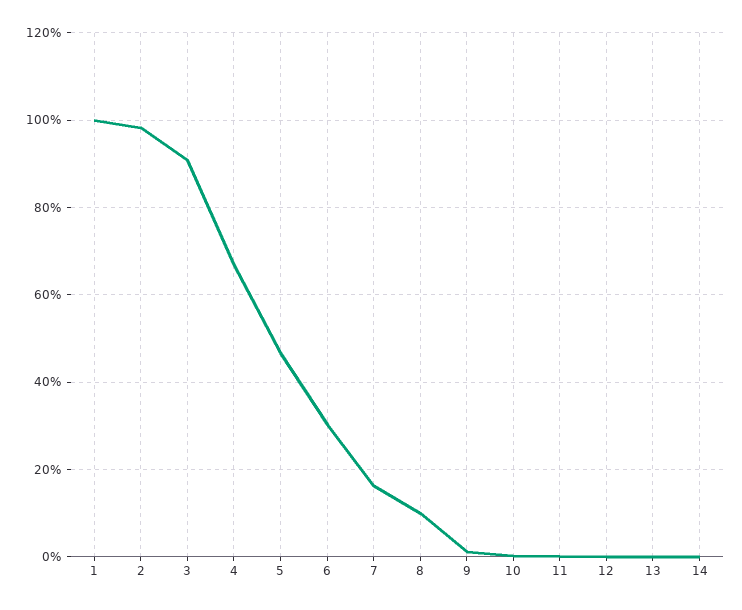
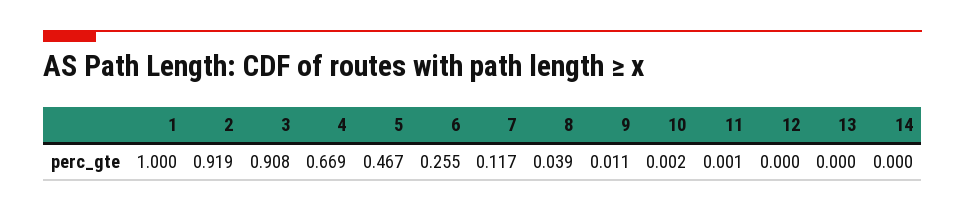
2: 0.98 -> 0.919
6: 0.3 -> 0.255
7: 0.16 -> 0.117
8: 0.1 -> 0.039

